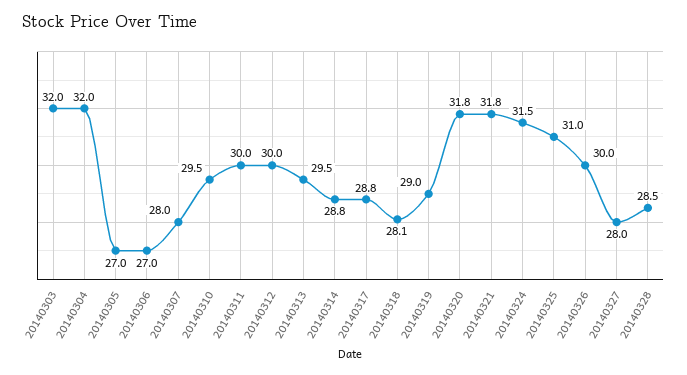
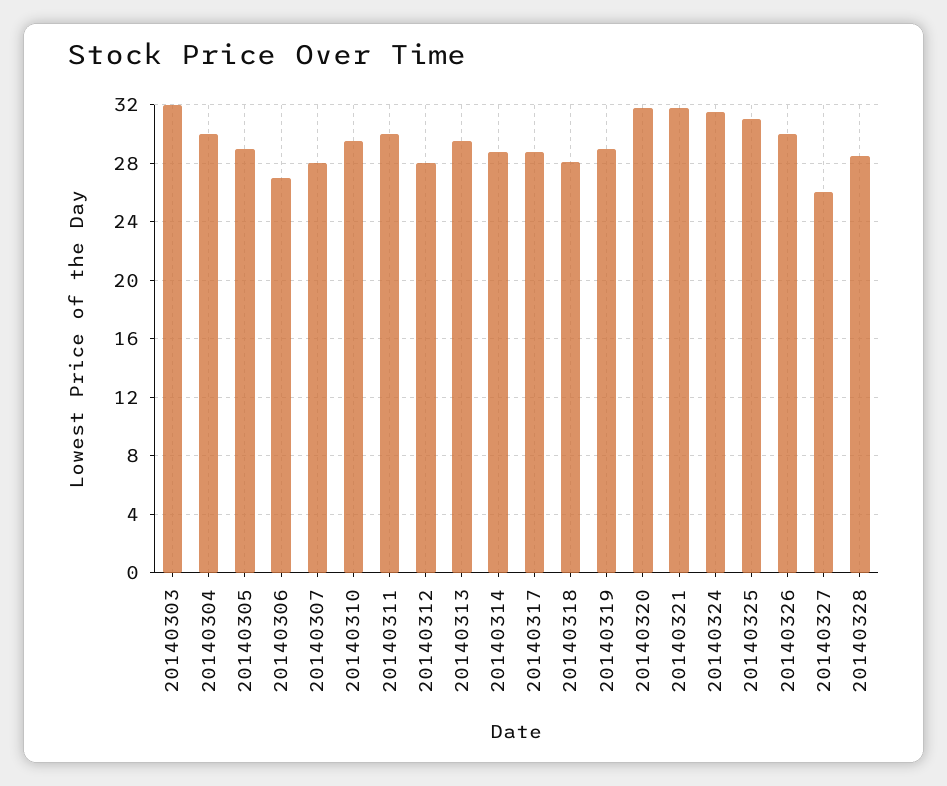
20140304: 32 -> 30
20140305: 27 -> 29
20140312: 30 -> 28
20140327: 28 -> 26

